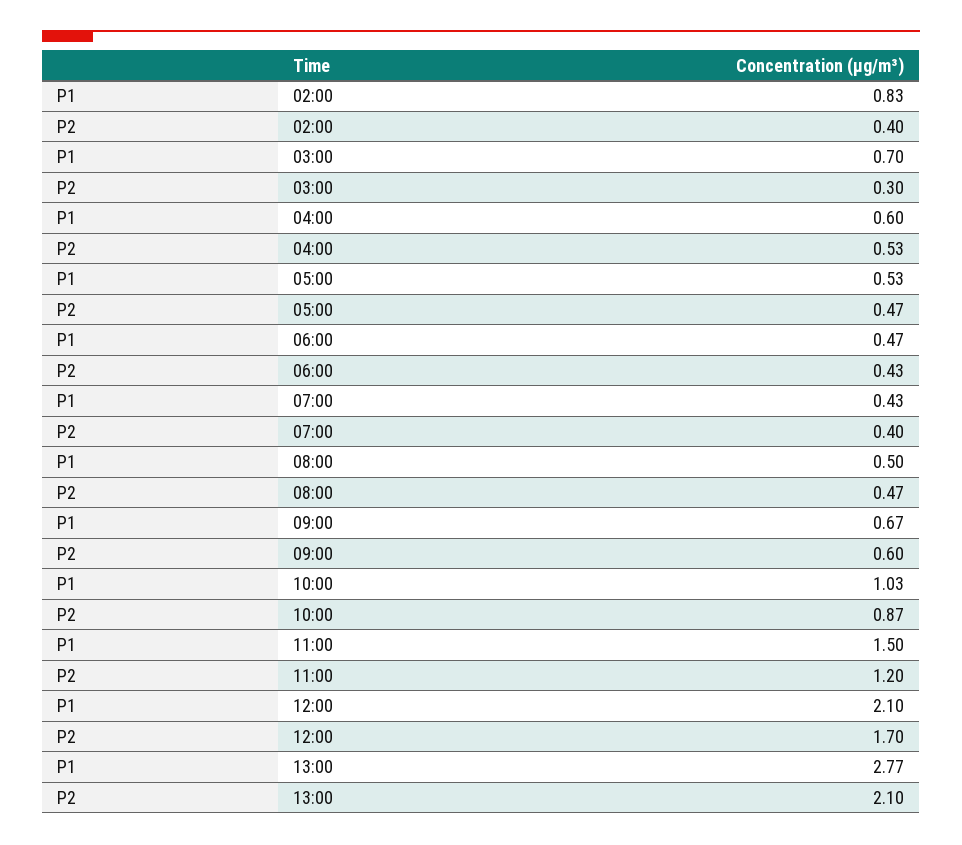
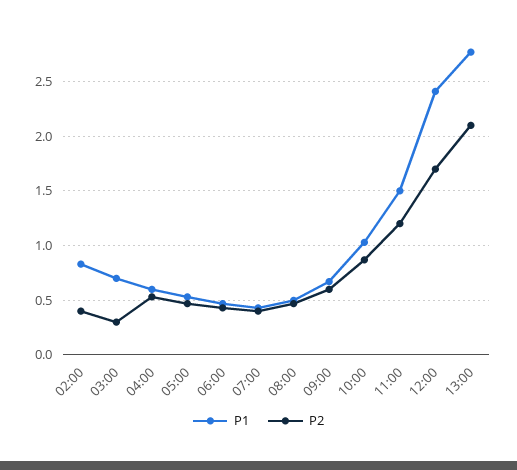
P1, 12:00: 2.1 -> 2.4

